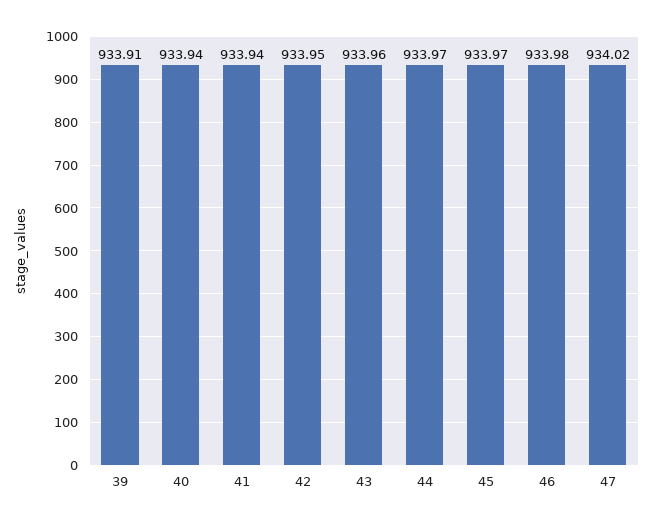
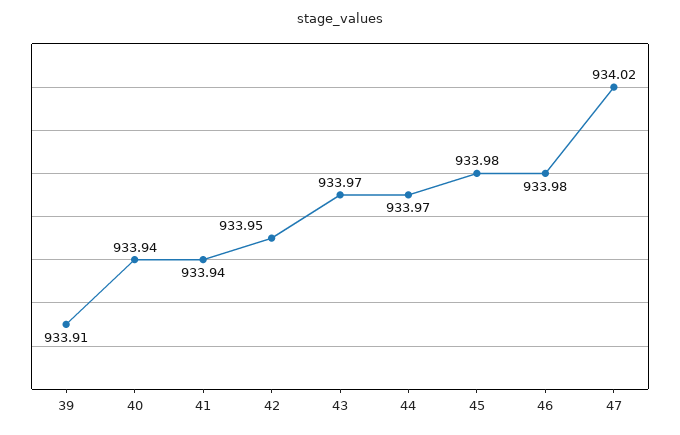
43: 933.96 -> 933.97
45: 933.97 -> 933.98

